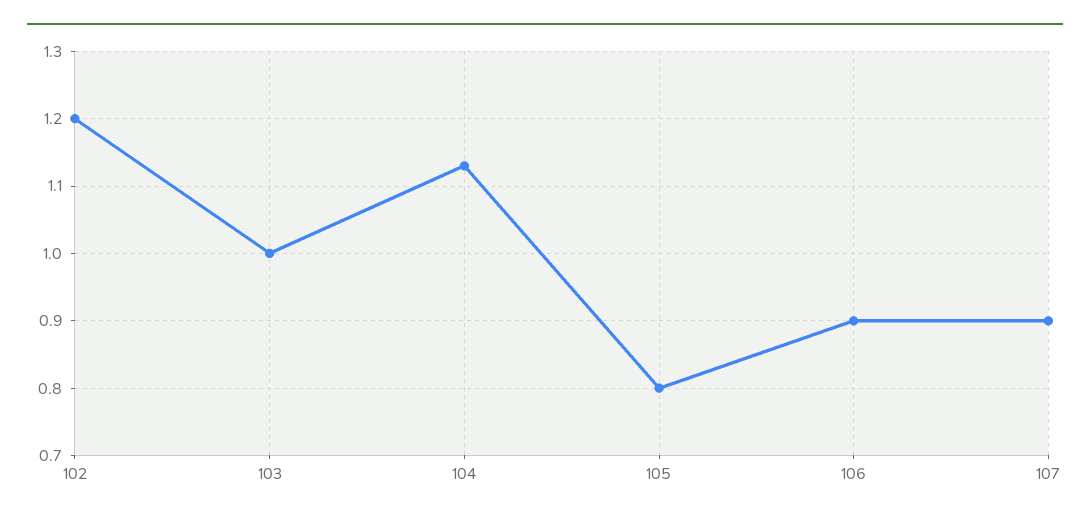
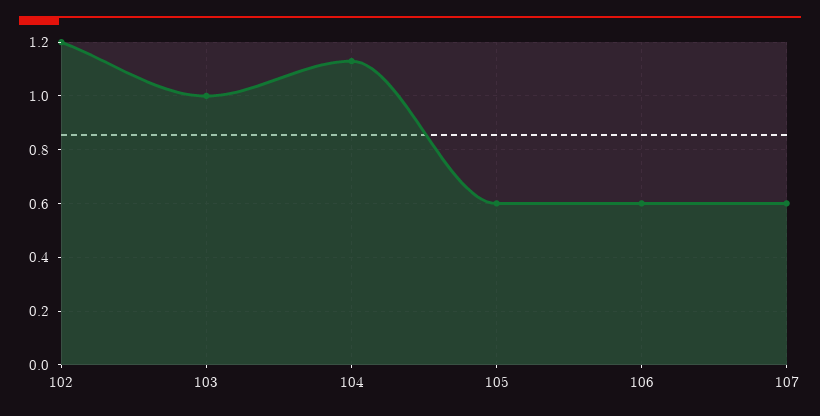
105: 0.8 -> 0.6
106: 0.9 -> 0.6
107: 0.9 -> 0.6

